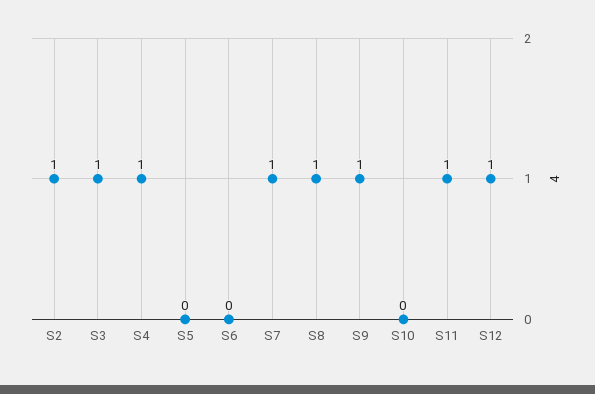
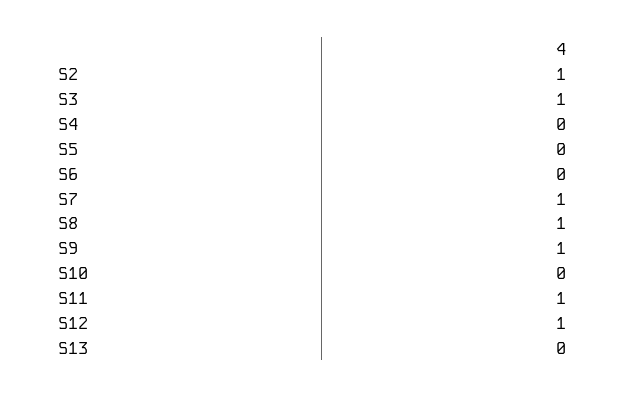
S4: 1 -> 0
S13: none -> 0

